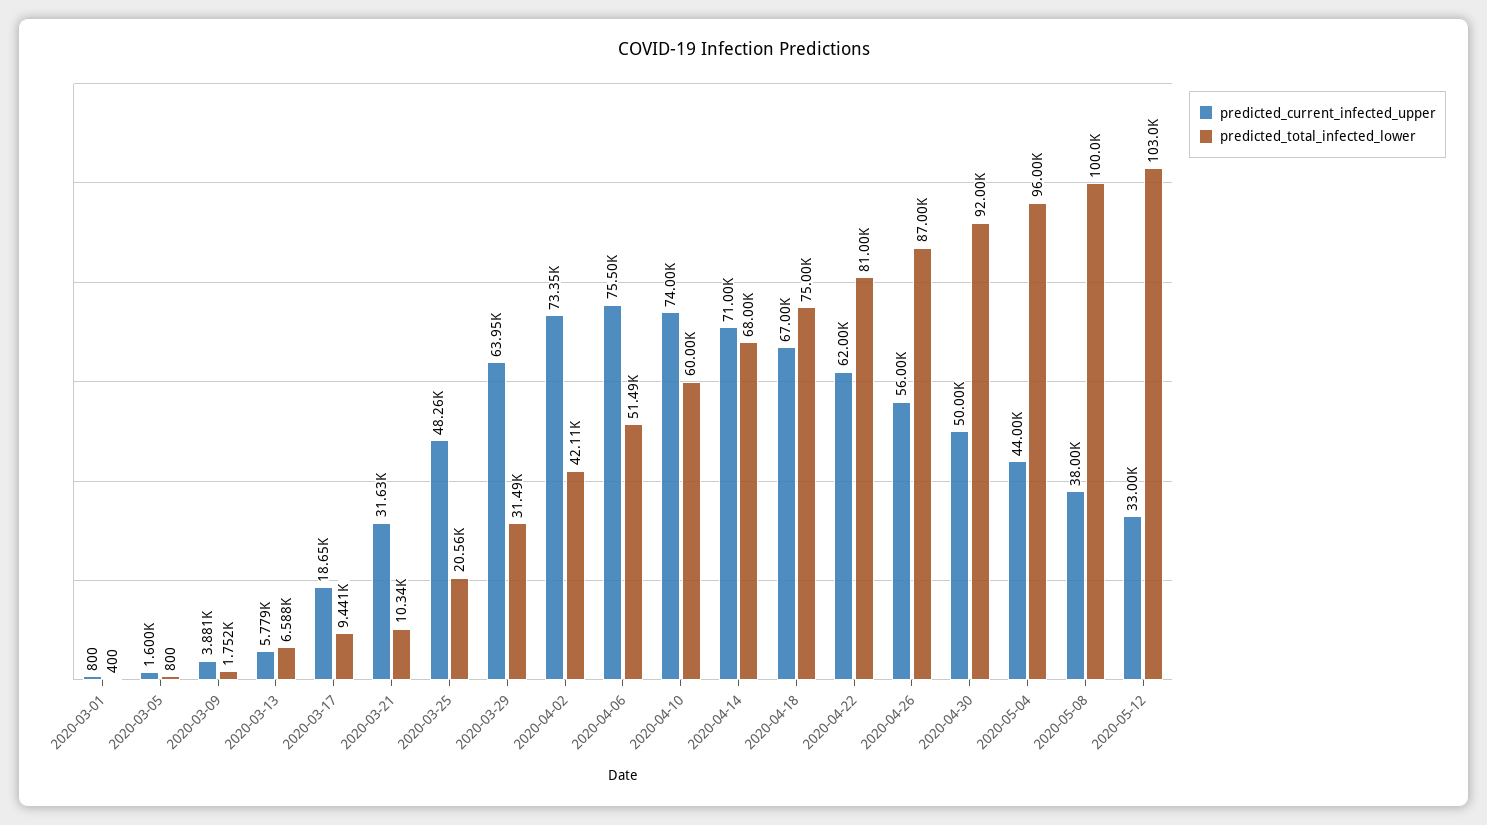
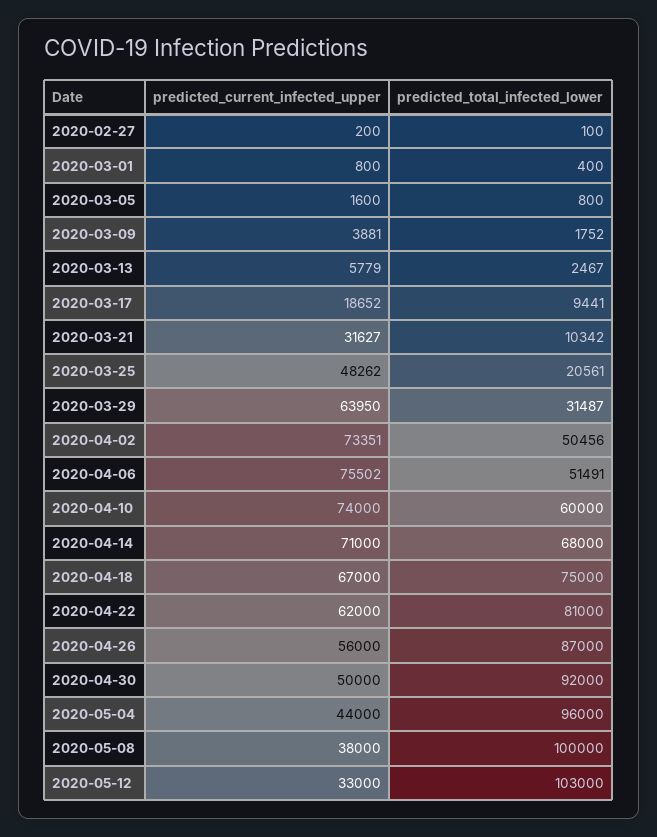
predicted_total_infected_lower, 2020-03-13: 6588 -> 2467
predicted_total_infected_lower, 2020-04-02: 42110 -> 50456
predicted_current_infected_upper, 2020-02-27: none -> 200
predicted_total_infected_lower, 2020-02-27: none -> 100

